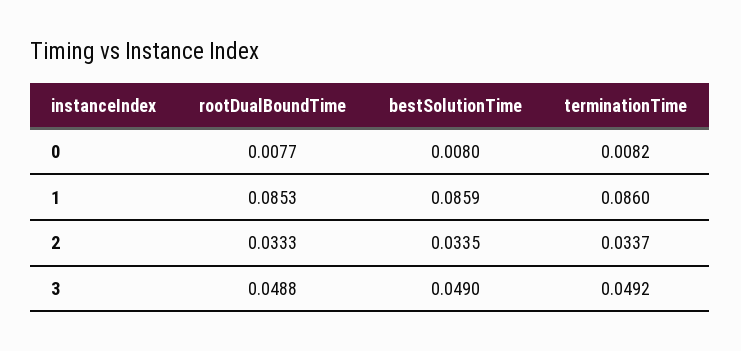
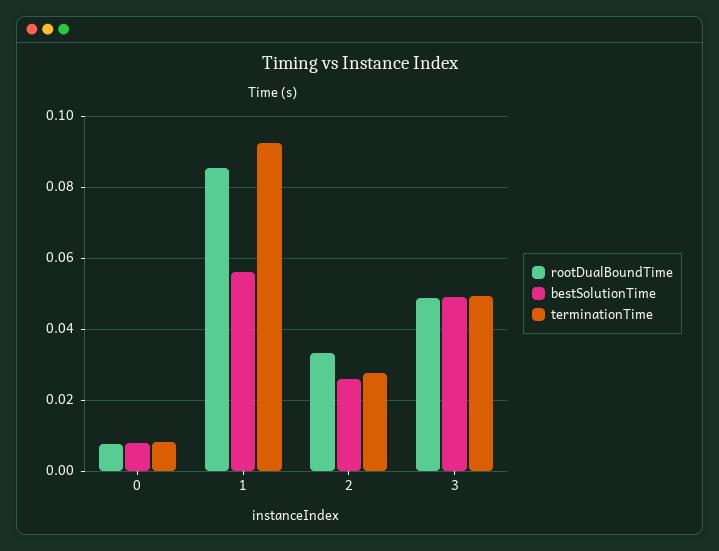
bestSolutionTime, 1: 0.0859 -> 0.056
terminationTime, 1: 0.086 -> 0.092
bestSolutionTime, 2: 0.0335 -> 0.026
terminationTime, 2: 0.0337 -> 0.028

